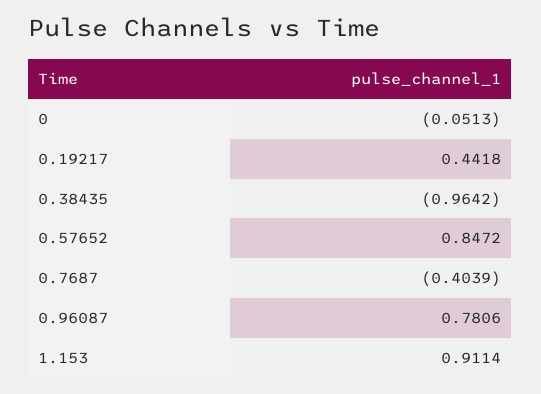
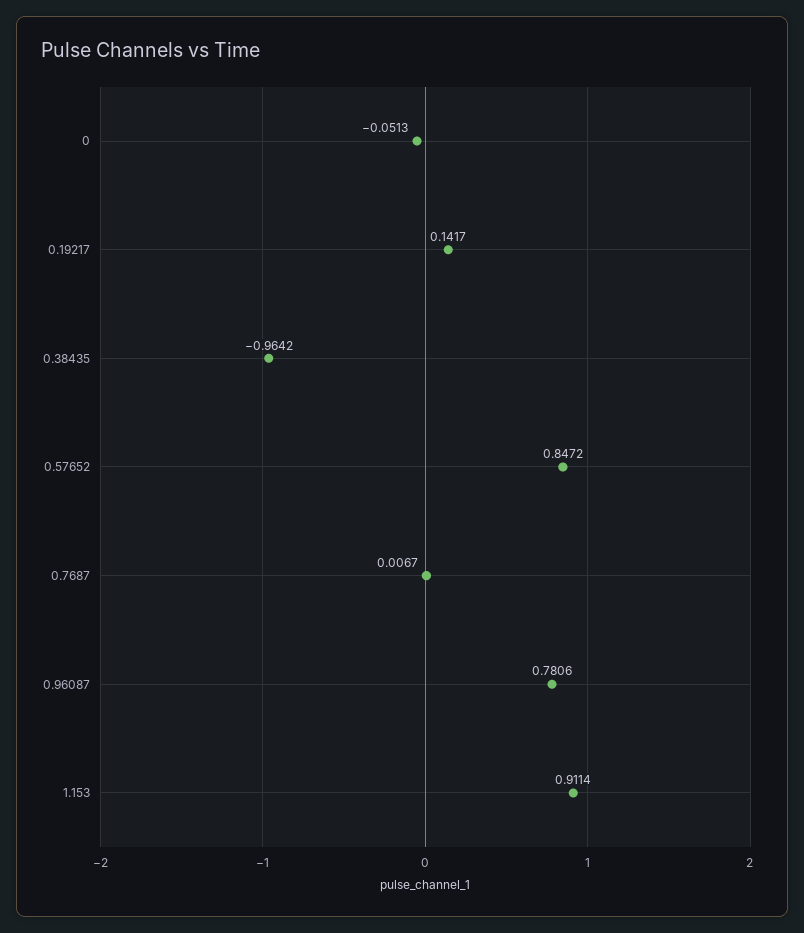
0.19217: 0.4418 -> 0.1417
0.7687: -0.4039 -> 0.0067

